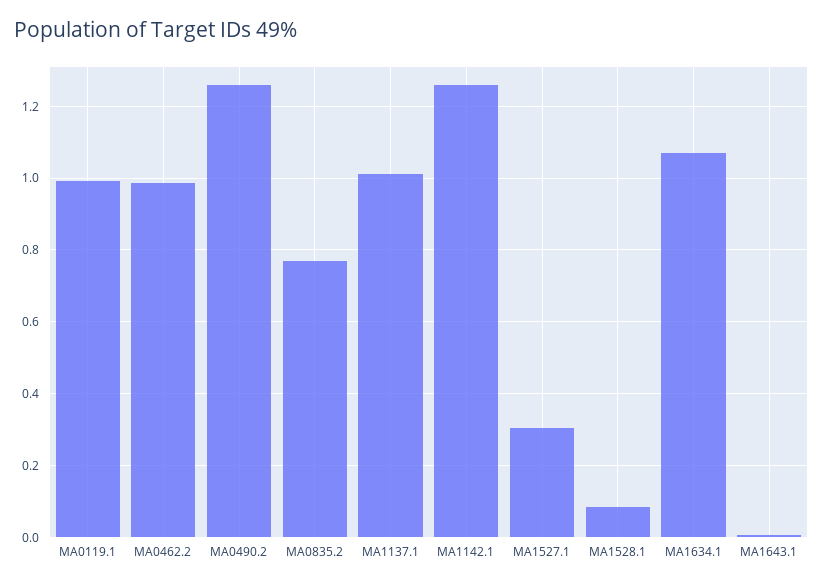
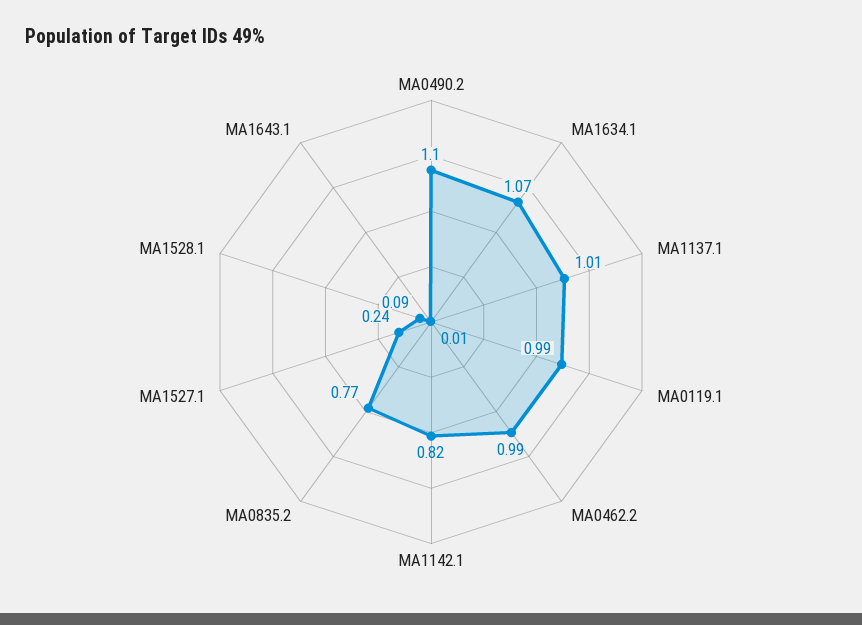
MA0490.2: 1.26 -> 1.1
MA1142.1: 1.26 -> 0.82
MA1527.1: 0.3 -> 0.24

